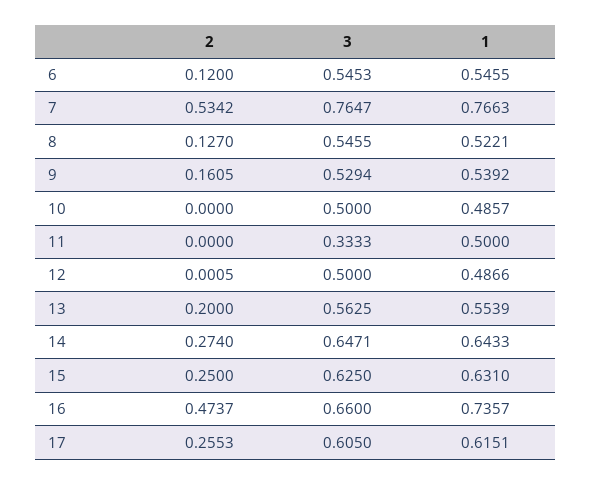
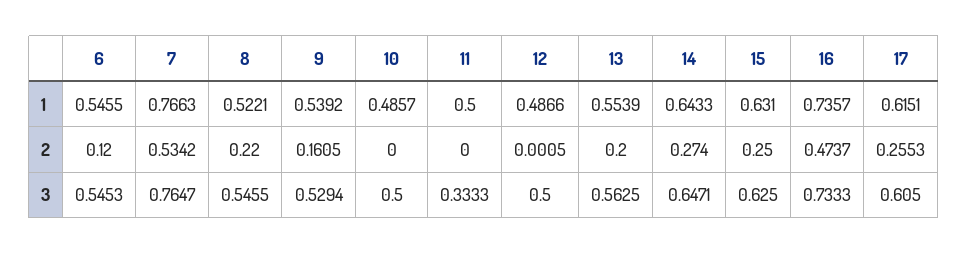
2, 8: 0.127 -> 0.22
3, 16: 0.66 -> 0.7333

